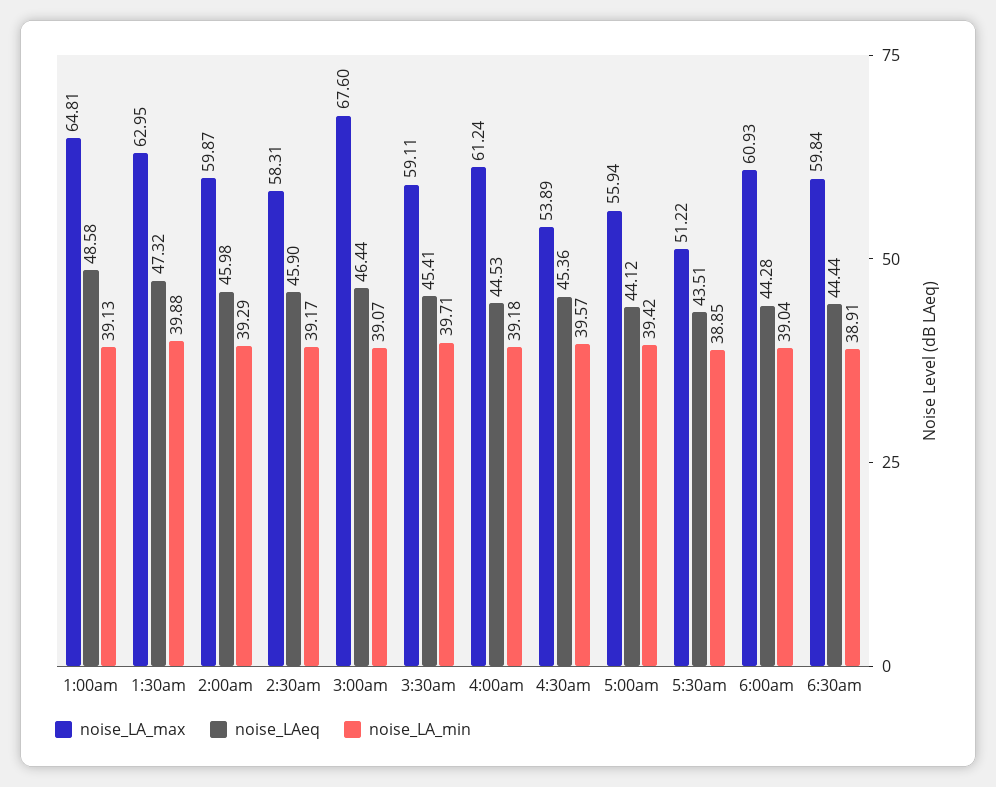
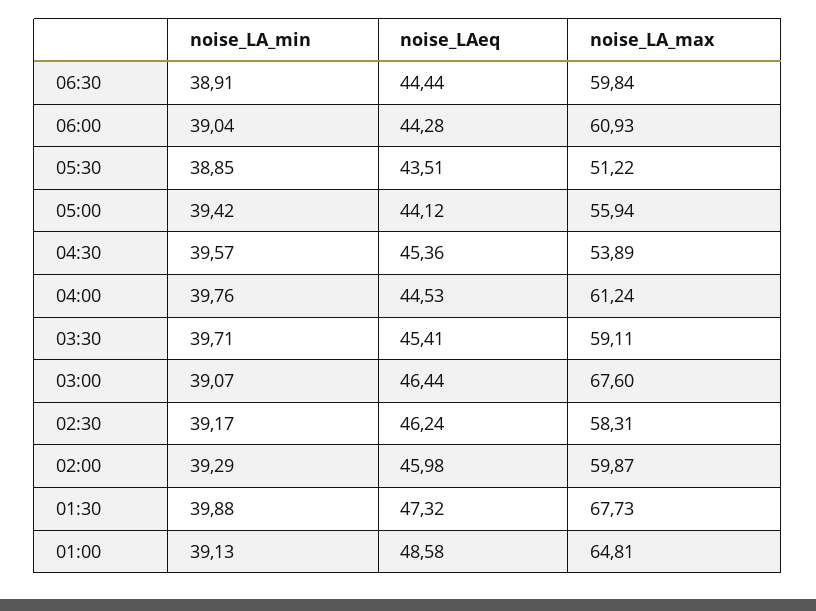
noise_LA_max, 1:30am: 62.95 -> 67.73
noise_LAeq, 2:30am: 45.9 -> 46.24
noise_LA_min, 4:00am: 39.18 -> 39.76

